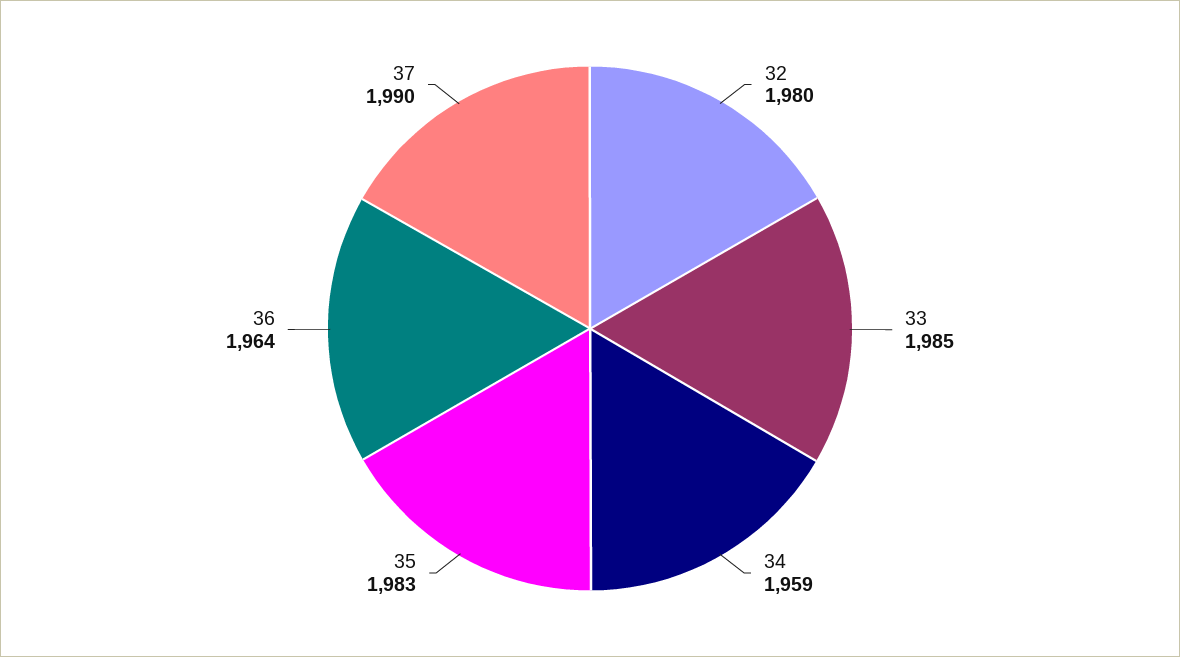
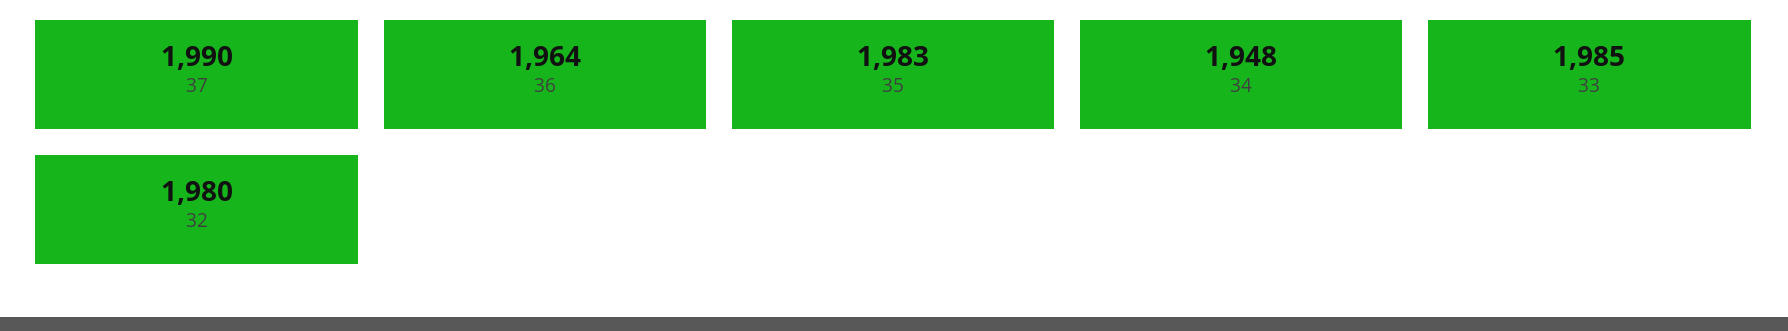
34: 1959 -> 1948

